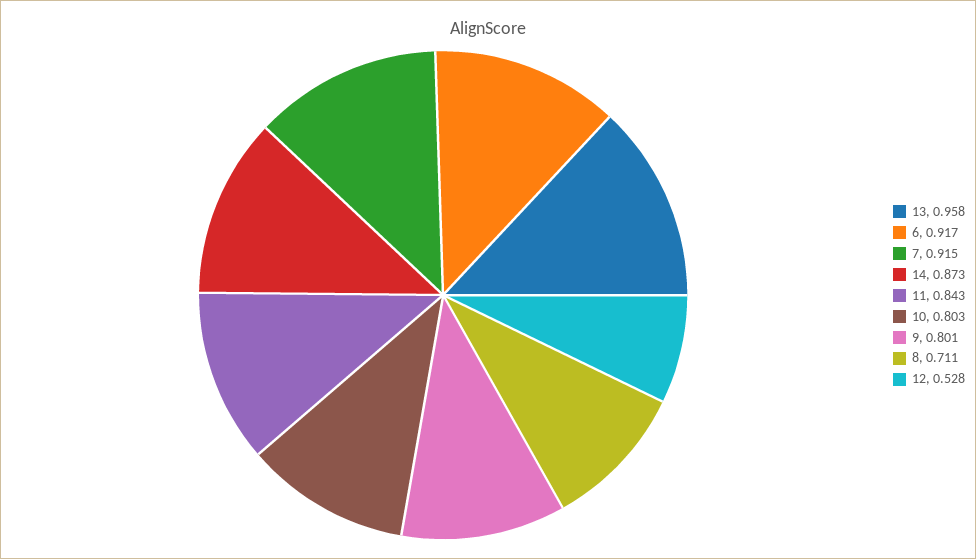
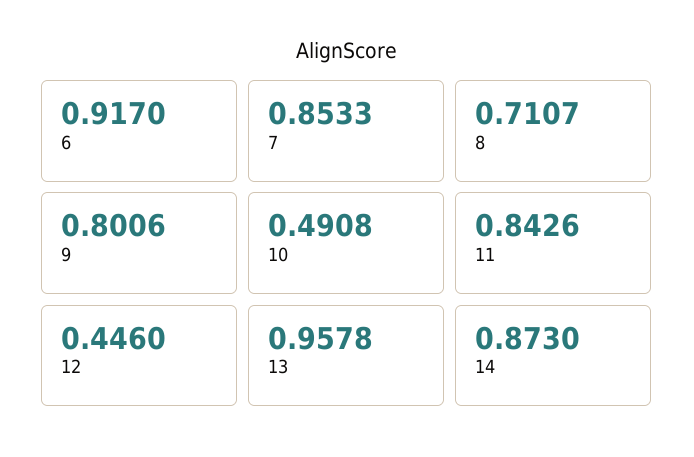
7: 0.915 -> 0.8533
10: 0.803 -> 0.4908
12: 0.528 -> 0.446

